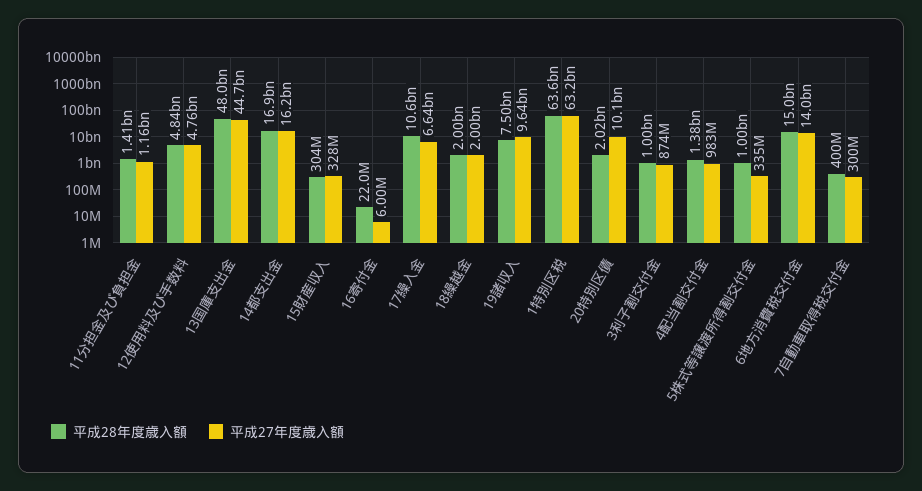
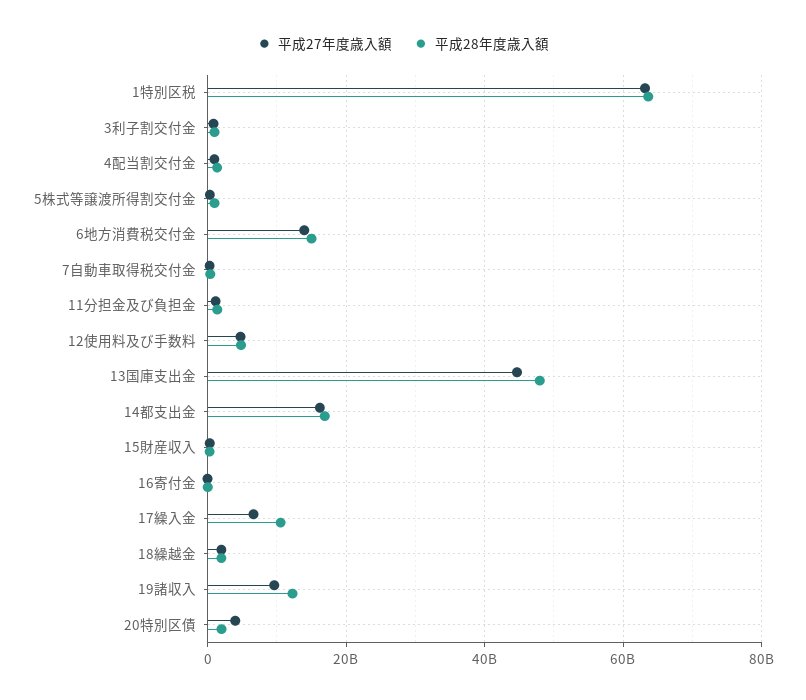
平成28年度歳入額, 19諸収入: 7500000000 -> 12000000000
平成27年度歳入額, 20特別区債: 10100000000 -> 4000000000

